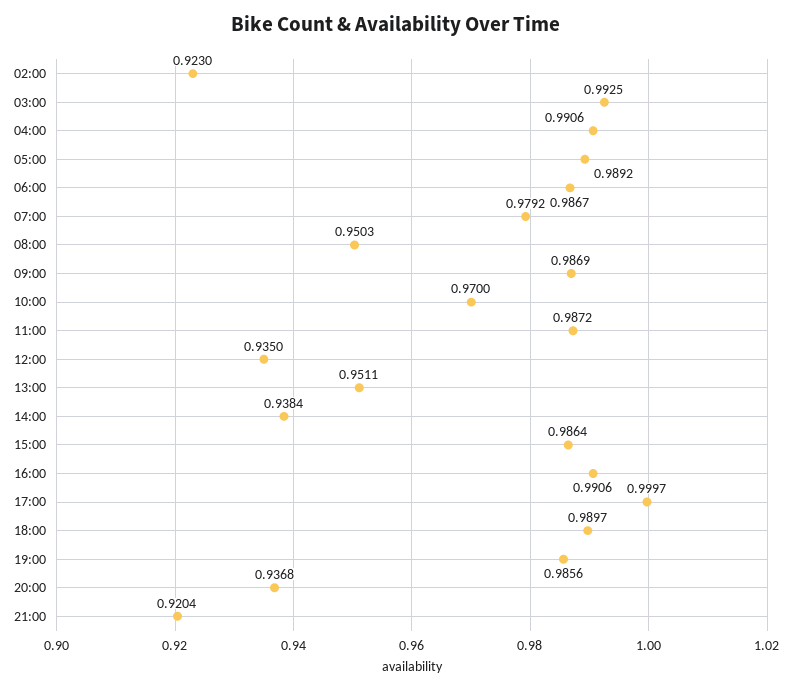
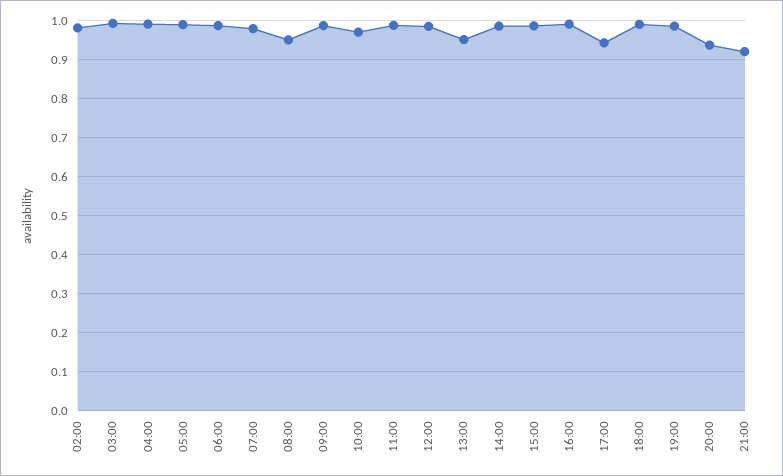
02:00: 0.923 -> 0.98
12:00: 0.935 -> 0.98
14:00: 0.9384 -> 0.98
17:00: 0.9997 -> 0.94

